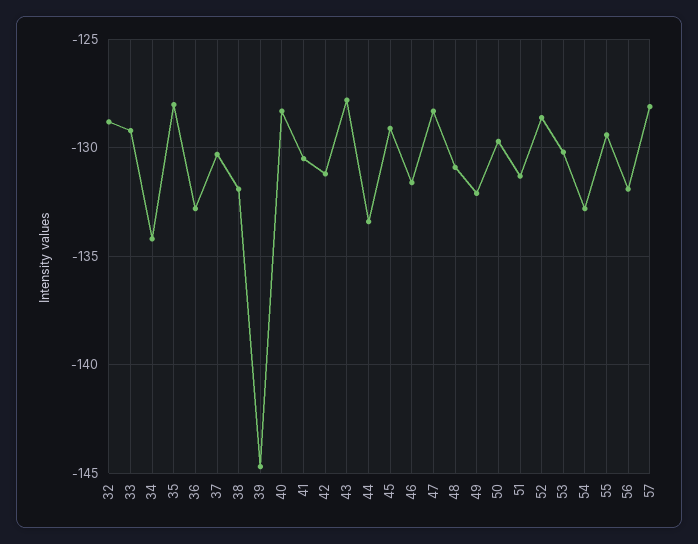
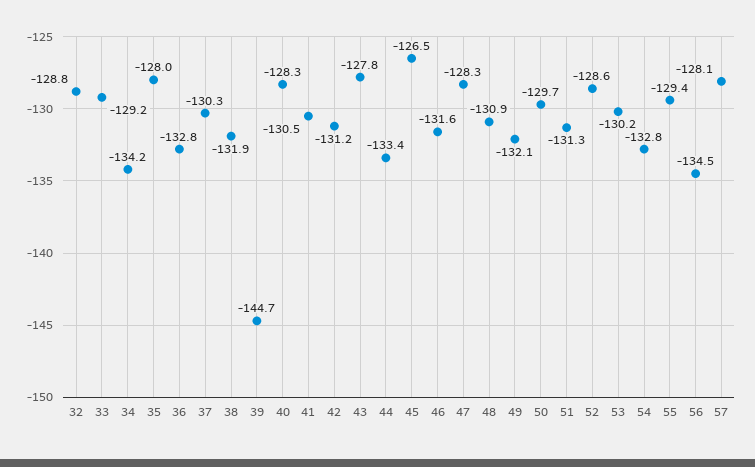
45: -129 -> -126.5
56: -132 -> -134.5

